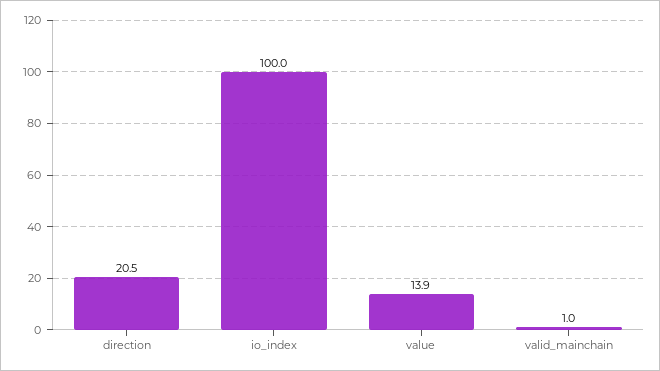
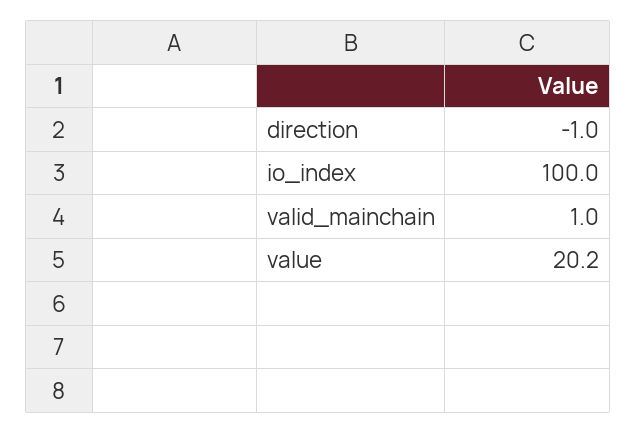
direction: 20.5 -> -1
value: 13.9 -> 20.2

